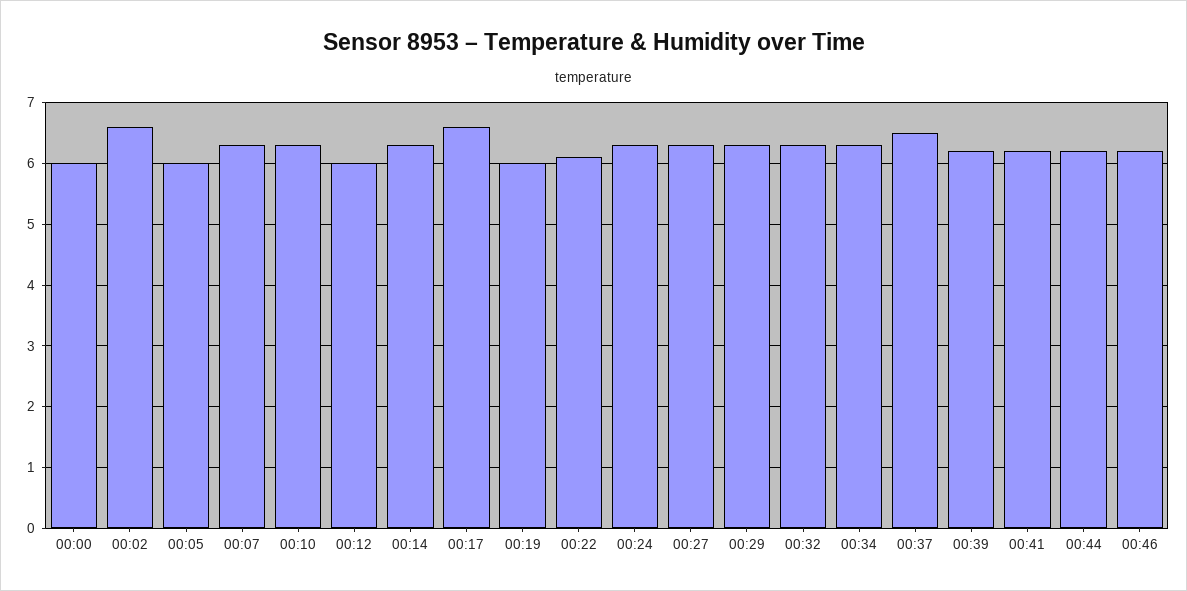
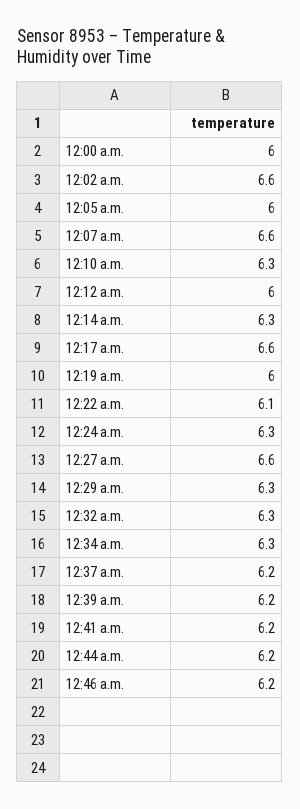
00:07: 6.3 -> 6.6
00:27: 6.3 -> 6.6
00:37: 6.5 -> 6.2

